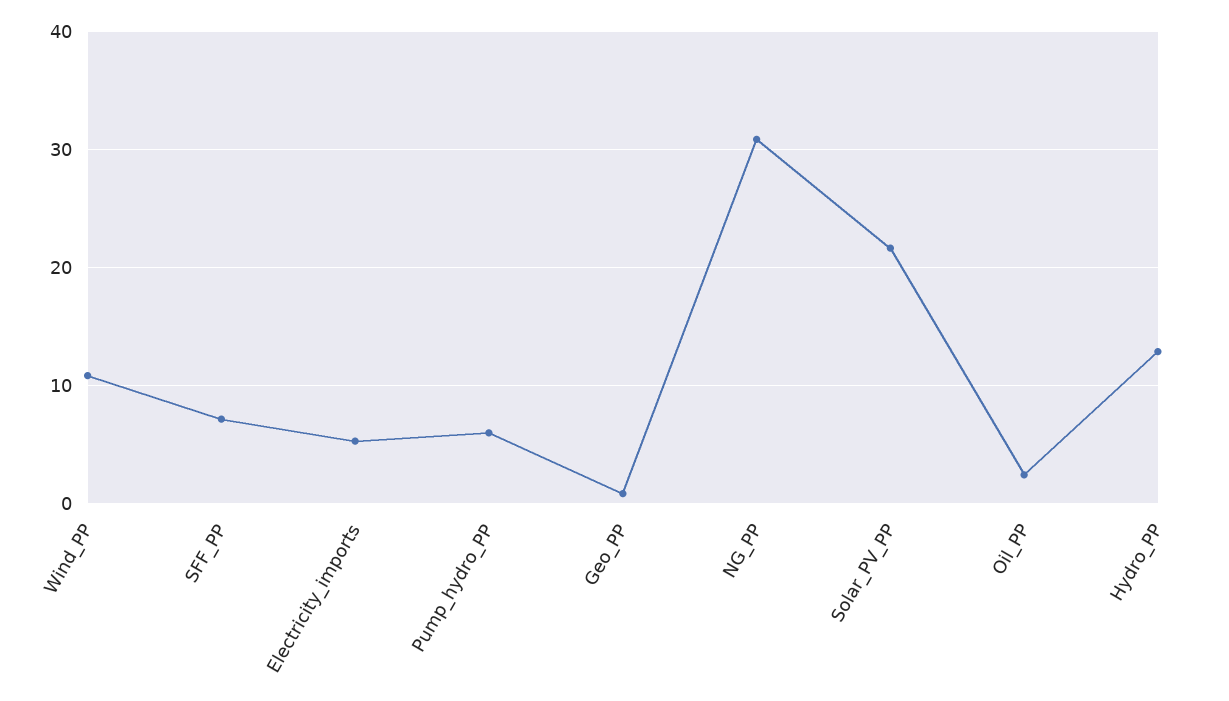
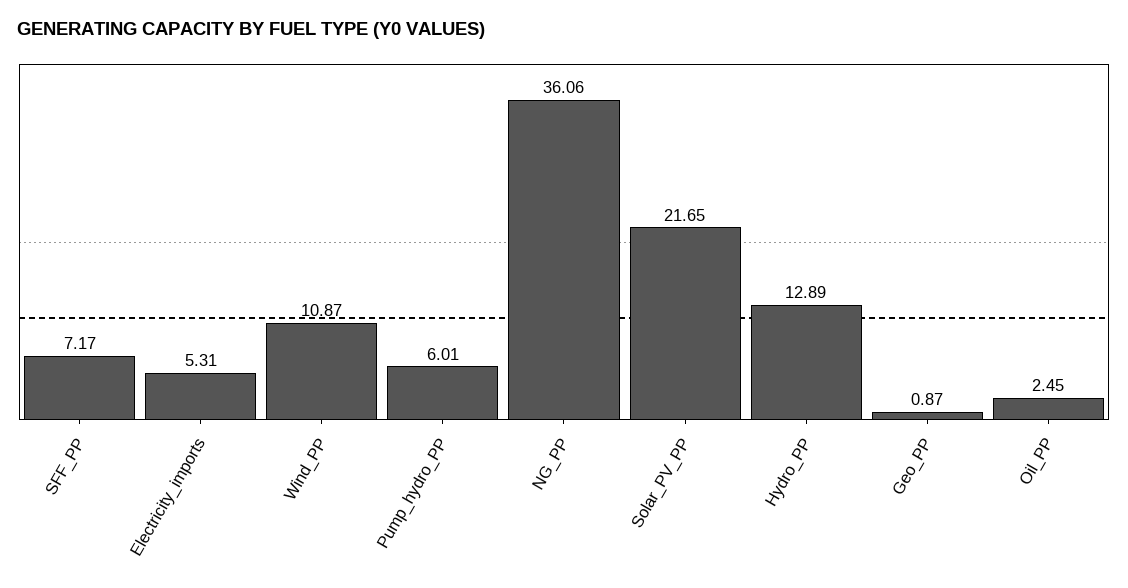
NG_PP: 31 -> 36.06

